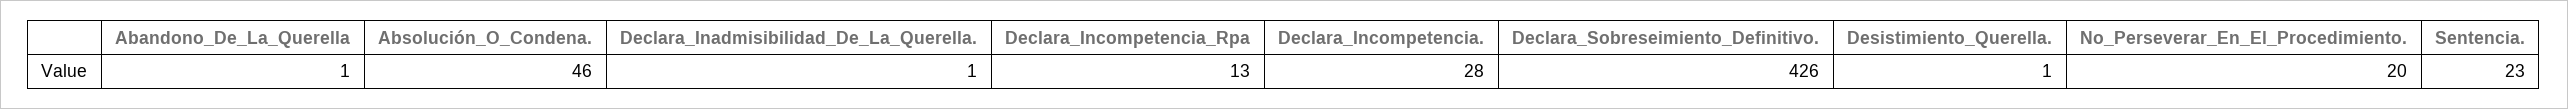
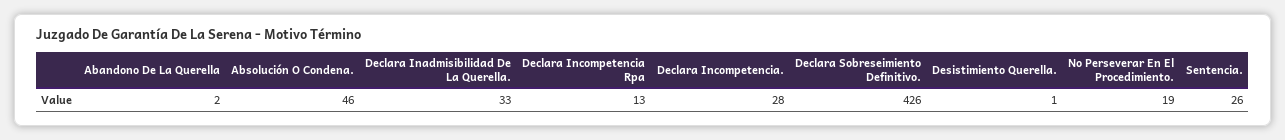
Abandono_De_La_Querella: 1 -> 2
Declara_Inadmisibilidad_De_La_Querella.: 1 -> 33
No_Perseverar_En_El_Procedimiento.: 20 -> 19
Sentencia.: 23 -> 26

